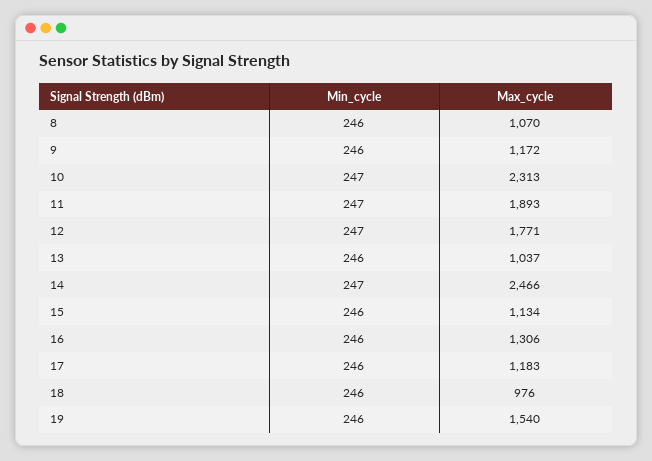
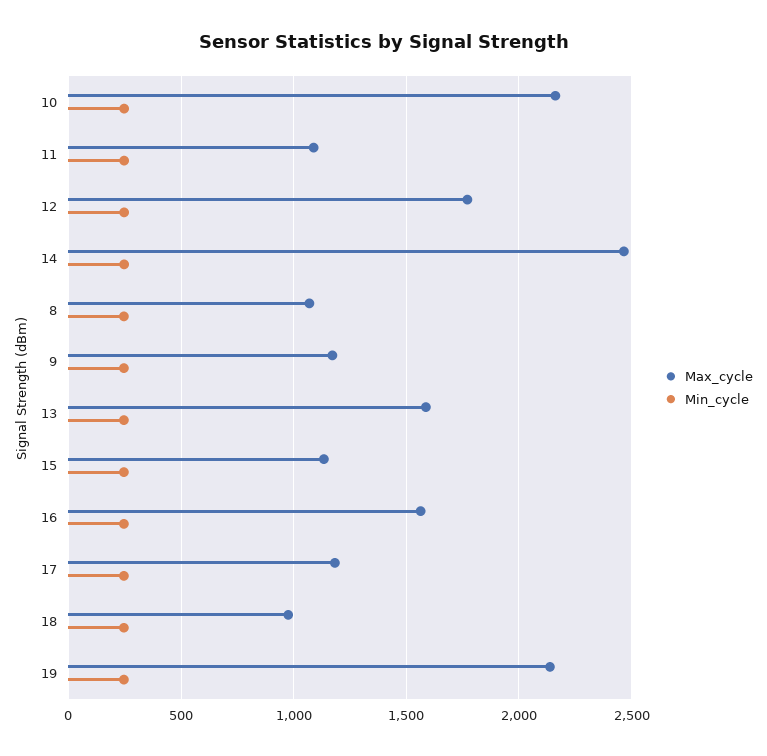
Max_cycle, 10: 2313 -> 2150
Max_cycle, 11: 1893 -> 1100
Max_cycle, 13: 1037 -> 1600
Max_cycle, 16: 1306 -> 1550
Max_cycle, 19: 1540 -> 2150

